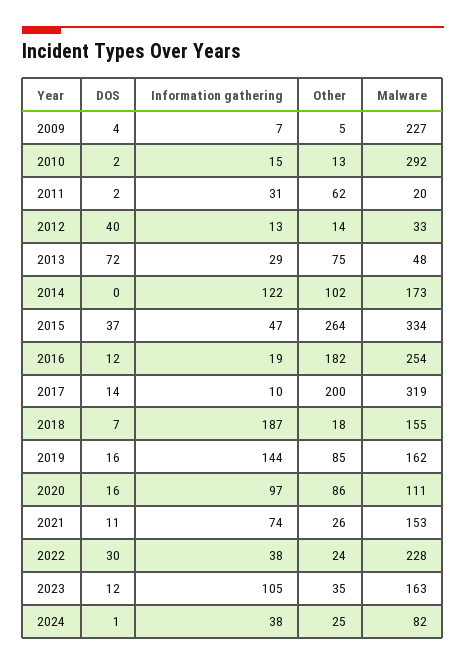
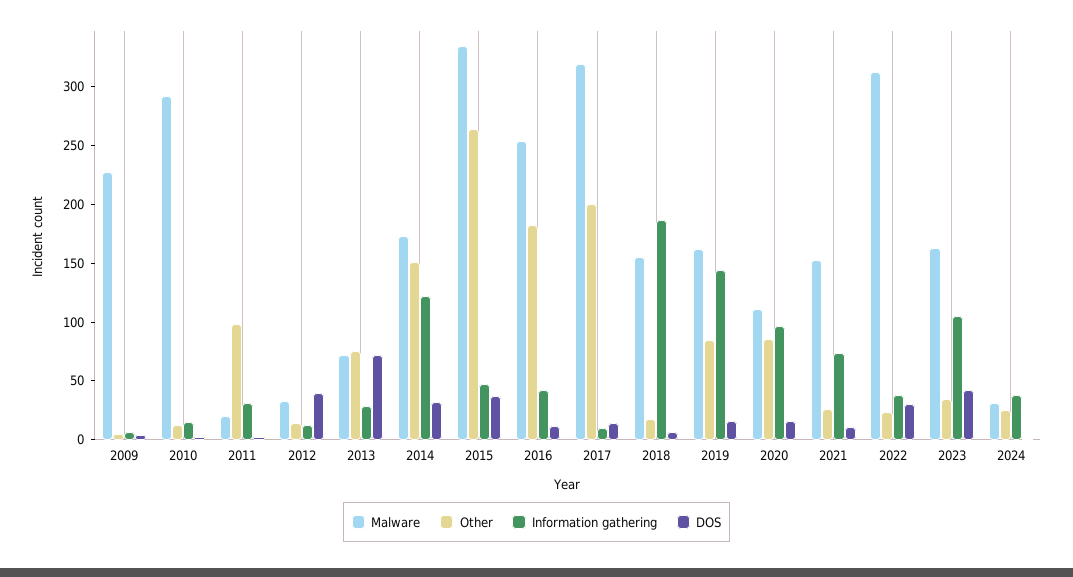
Other, 2011: 62 -> 100
Malware, 2013: 48 -> 70
DOS, 2014: 0 -> 30
Other, 2014: 102 -> 150
Information gathering, 2016: 19 -> 40
Malware, 2022: 228 -> 310
DOS, 2023: 12 -> 40
Malware, 2024: 82 -> 30

